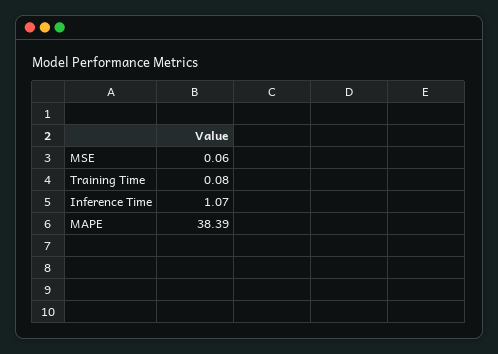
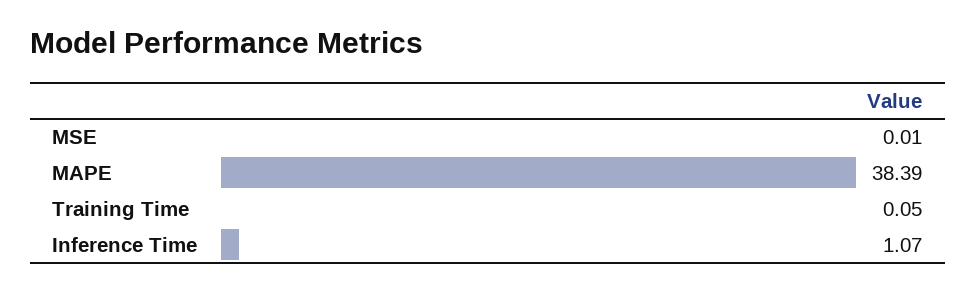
MSE: 0.06 -> 0.01
Training Time: 0.08 -> 0.05

